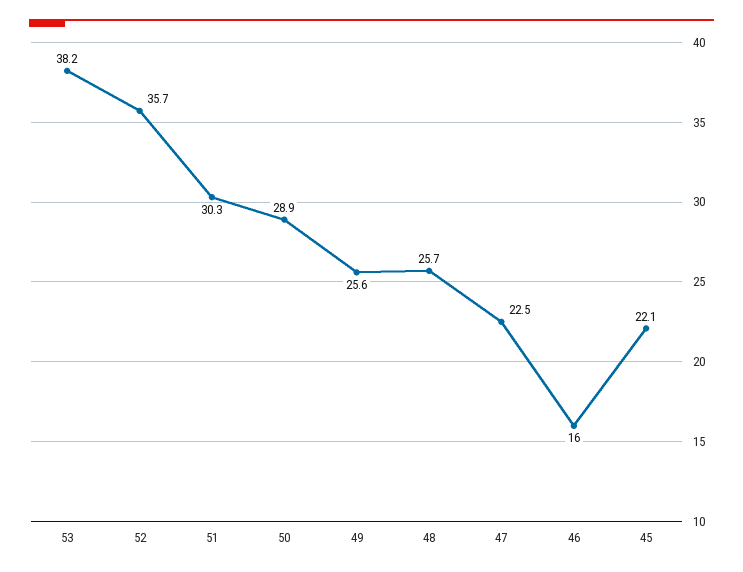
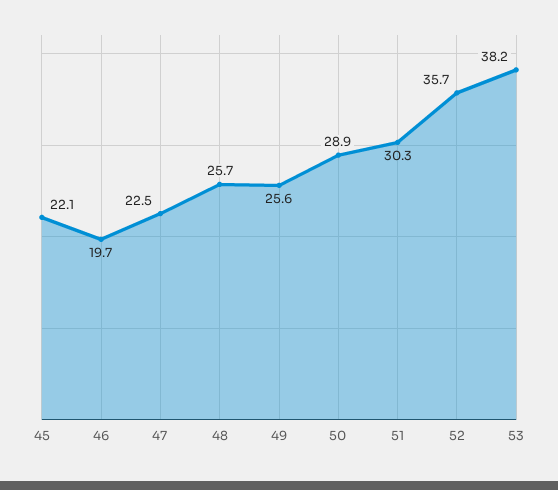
46: 16 -> 19.7

